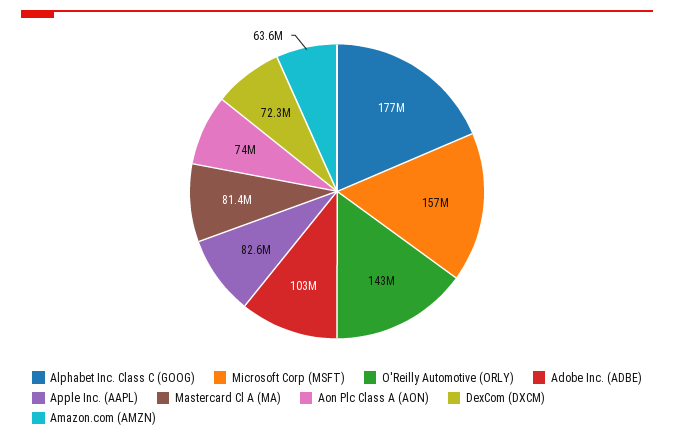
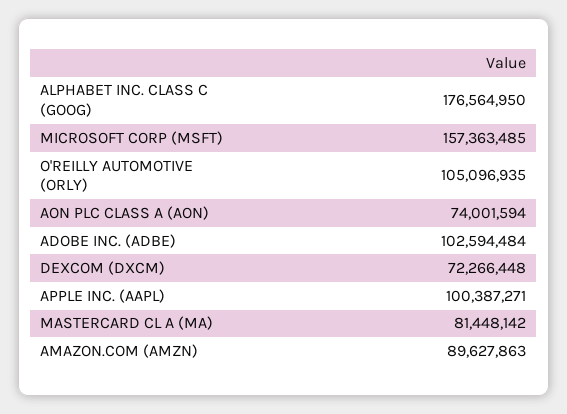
O'Reilly Automotive (ORLY): 143000000 -> 105096935
Apple Inc. (AAPL): 82600000 -> 100387271
Amazon.com (AMZN): 63600000 -> 89627863

